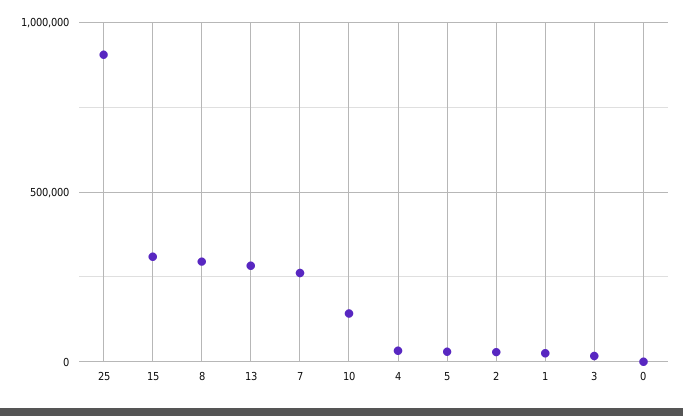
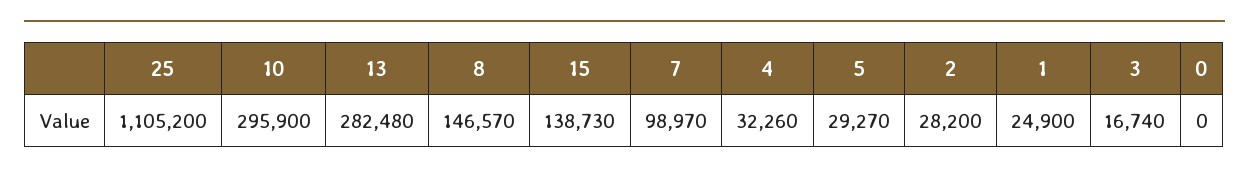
25: 900000 -> 1105200
15: 300000 -> 138730
8: 300000 -> 146570
7: 250000 -> 98970
10: 150000 -> 295900

